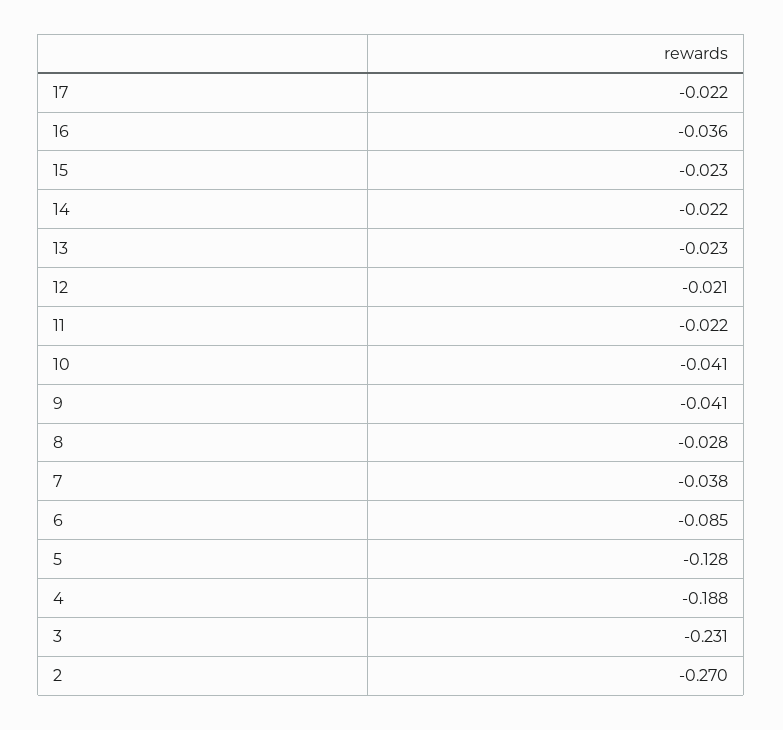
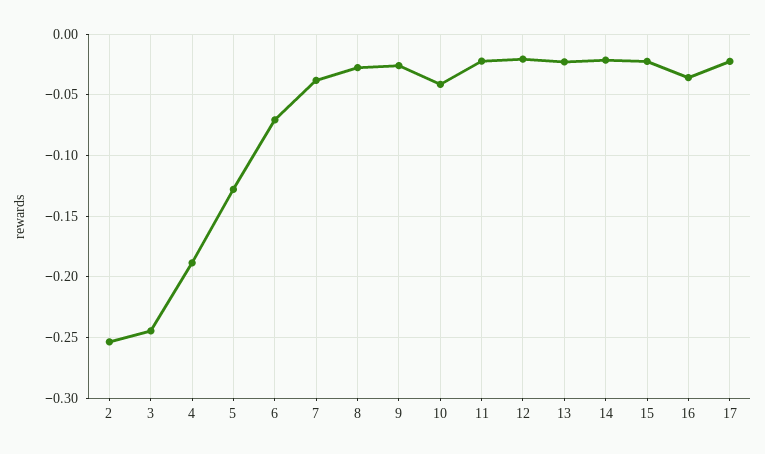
9: -0.041 -> -0.025
6: -0.085 -> -0.07
3: -0.231 -> -0.245
2: -0.27 -> -0.255

